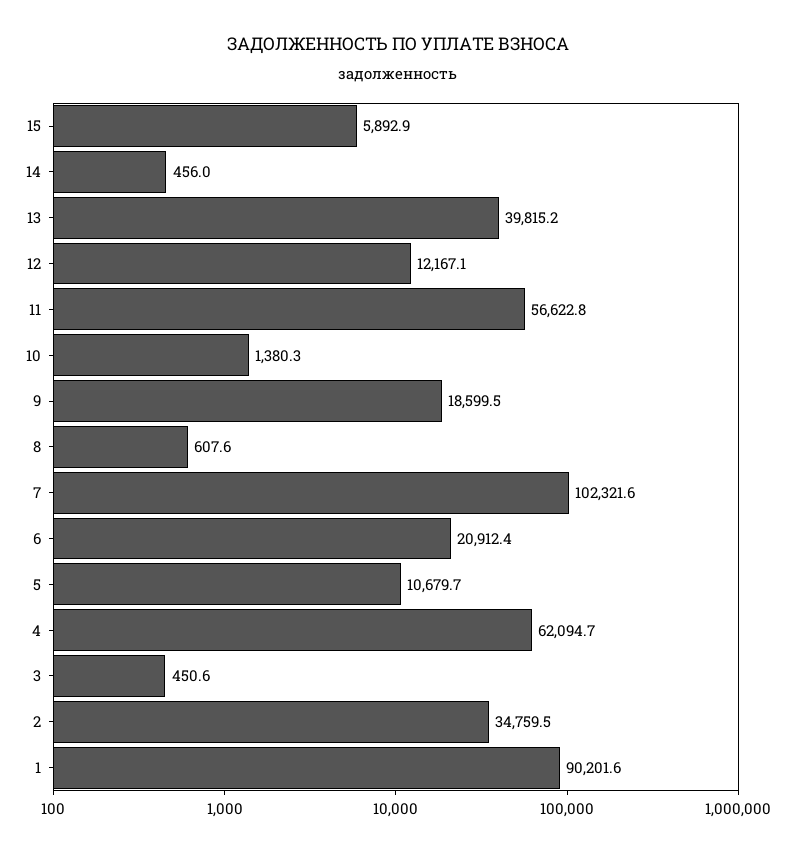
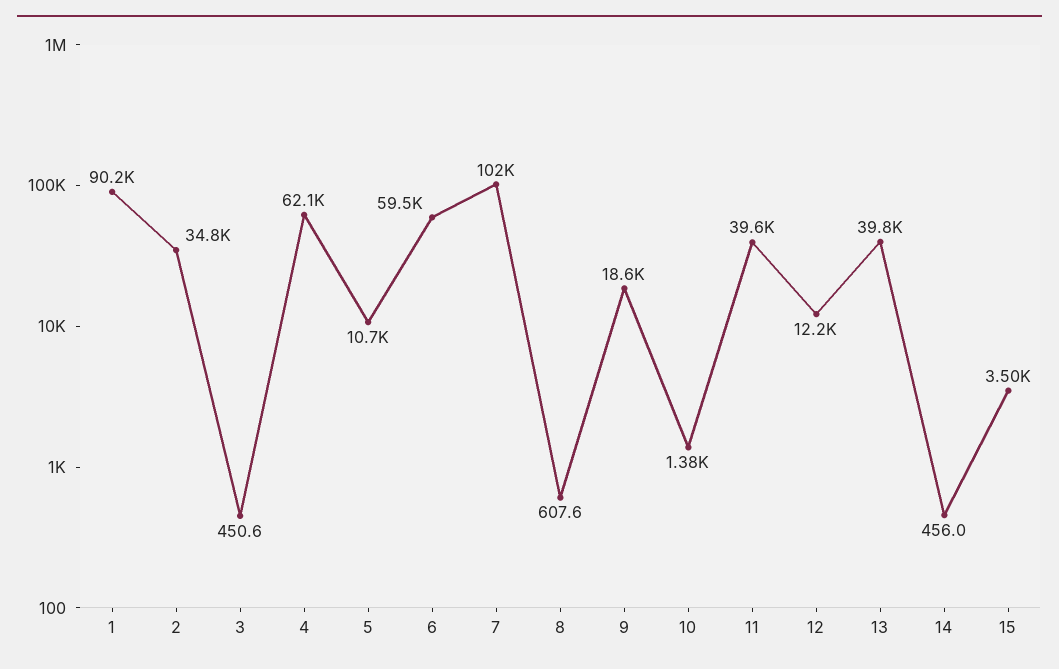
15: 5892.9 -> 3500
11: 56622.8 -> 39600
6: 20912.4 -> 59500

